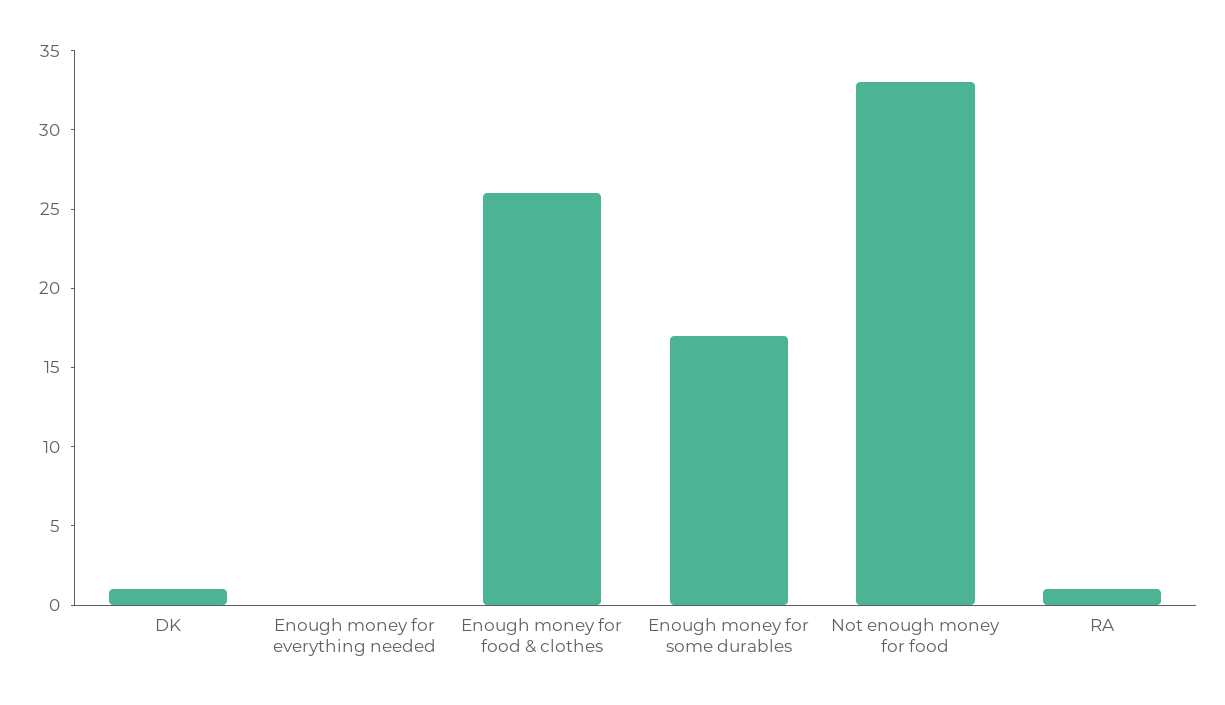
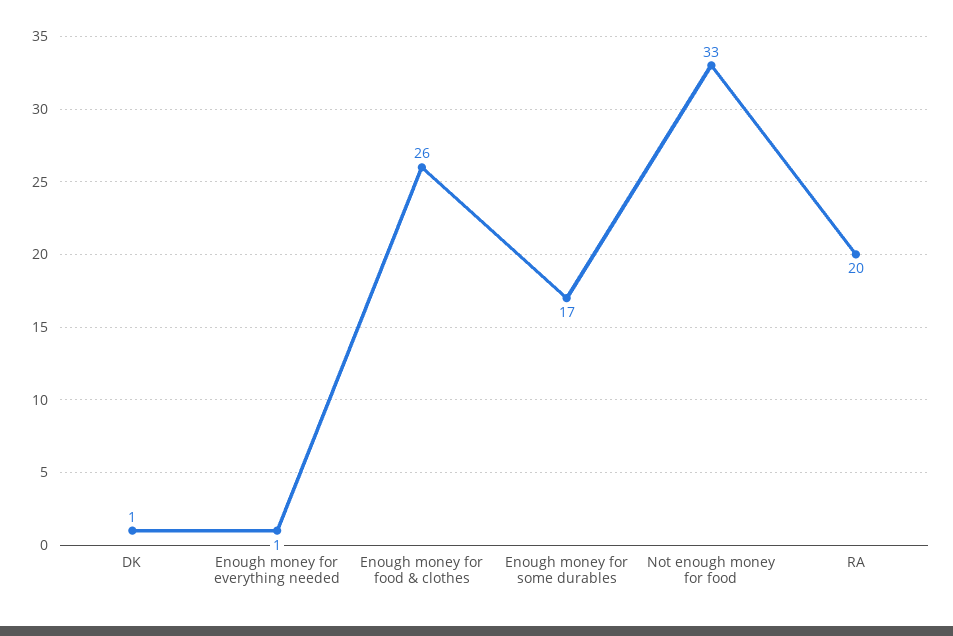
Enough money for everything needed: 0 -> 1
RA: 1 -> 20

